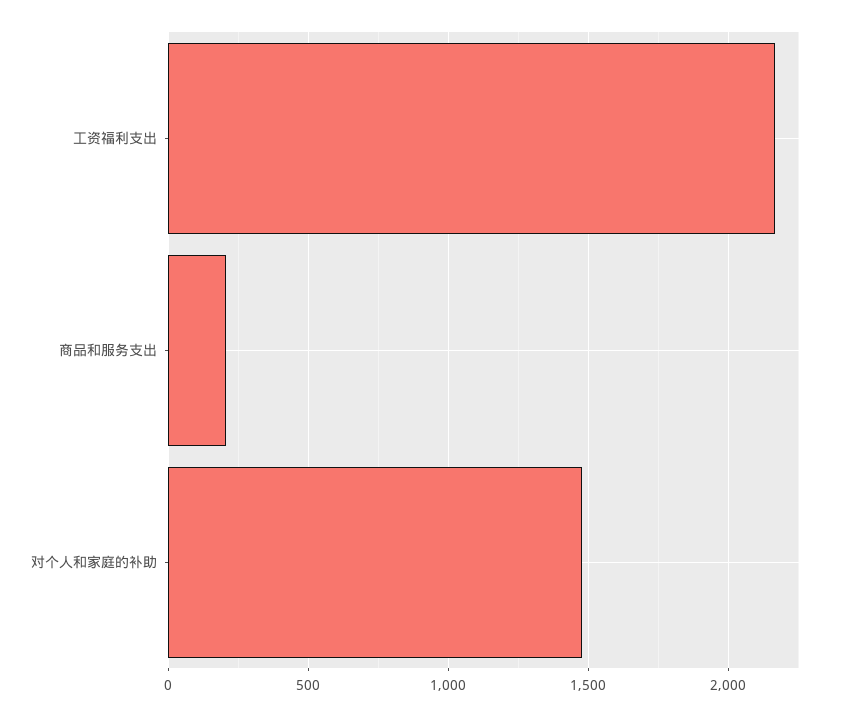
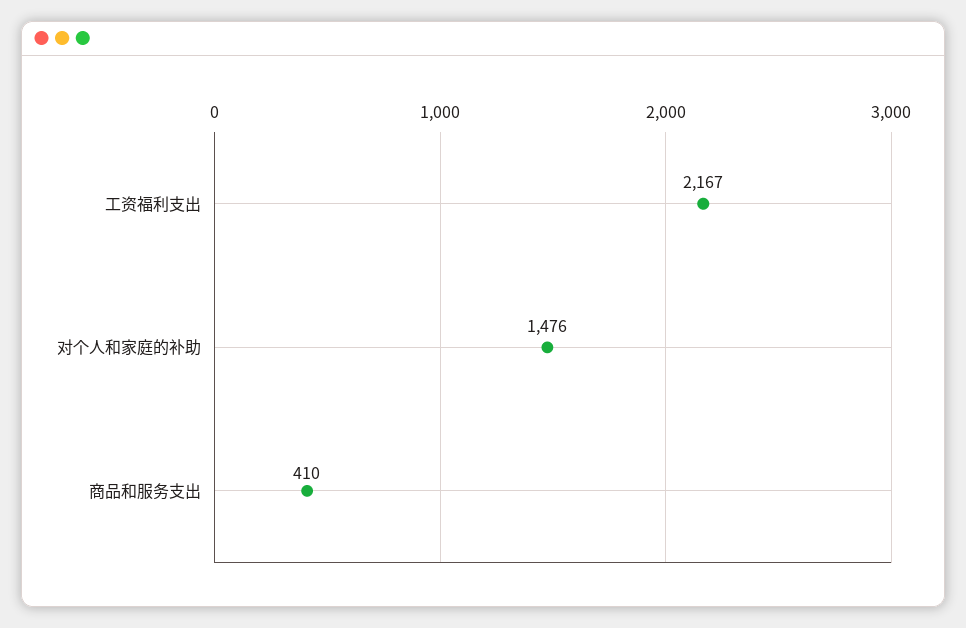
商品和服务支出: 200 -> 410

